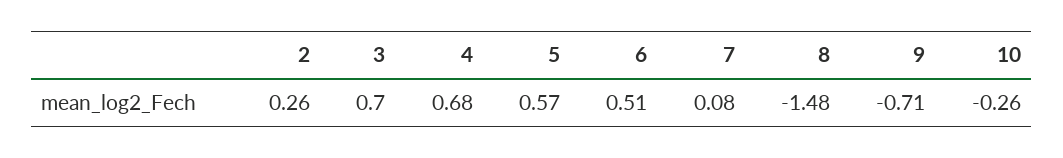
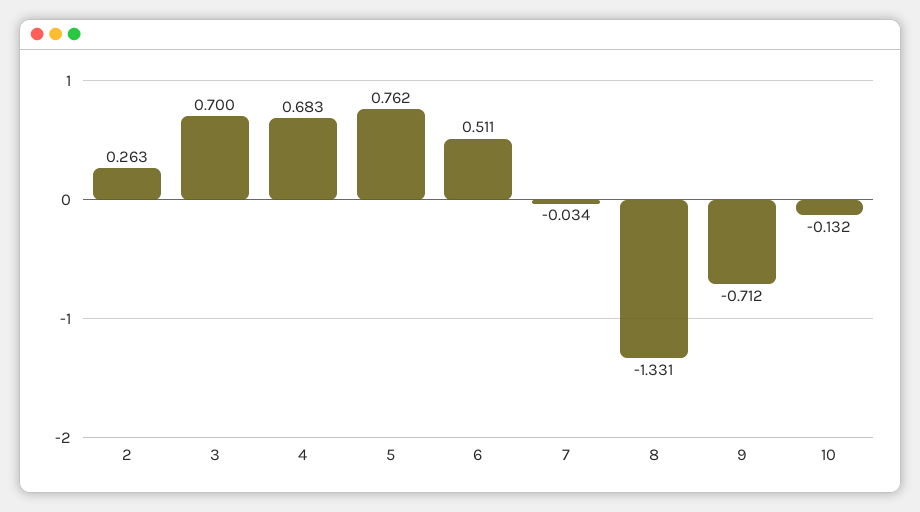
5: 0.57 -> 0.762
7: 0.08 -> -0.034
8: -1.48 -> -1.331
10: -0.26 -> -0.132

